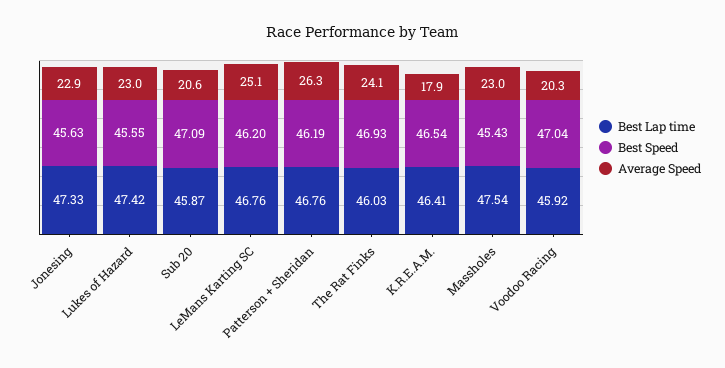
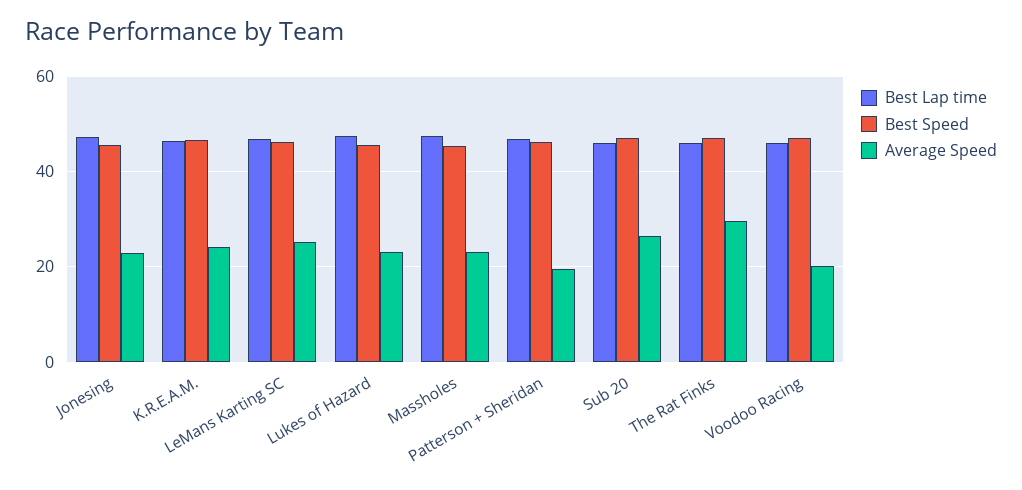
Average Speed, Sub 20: 20.6 -> 26
Average Speed, Patterson + Sheridan: 26.3 -> 20
Average Speed, The Rat Finks: 24.1 -> 30
Average Speed, K.R.E.A.M.: 17.9 -> 24

